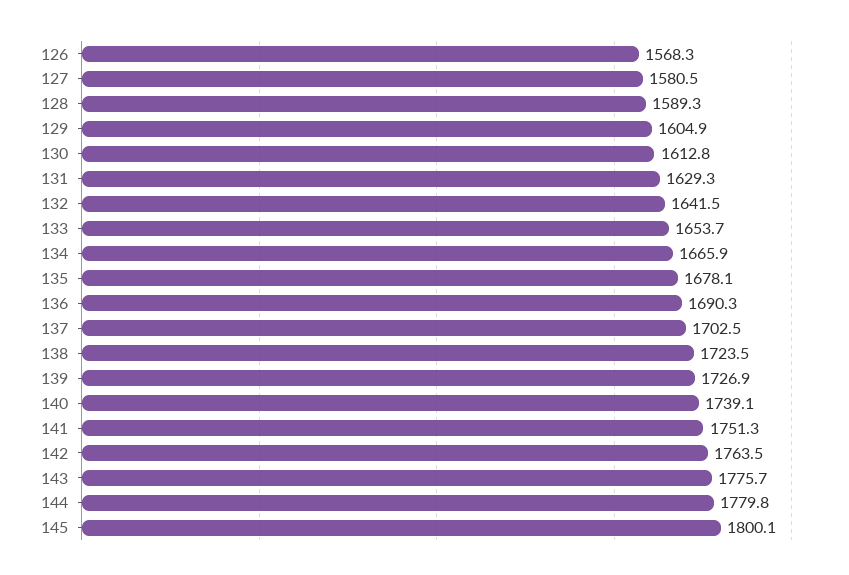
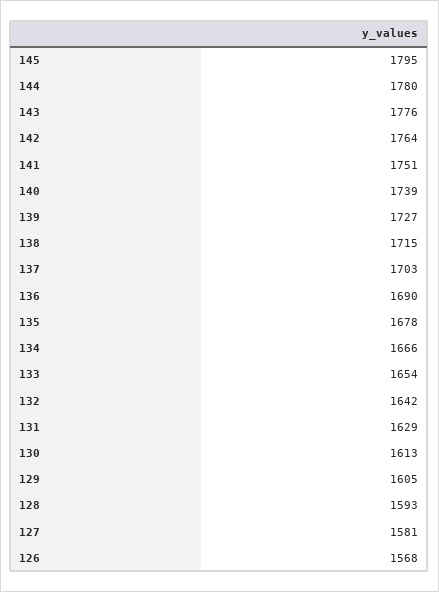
128: 1589.3 -> 1593
138: 1723.5 -> 1715
145: 1800.1 -> 1795

